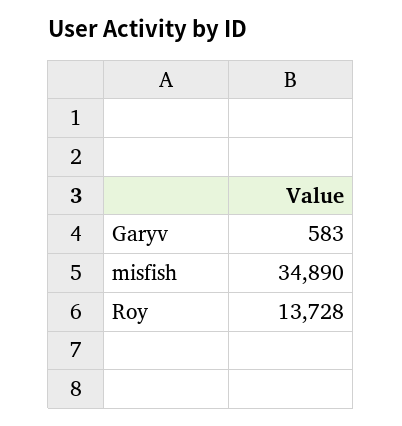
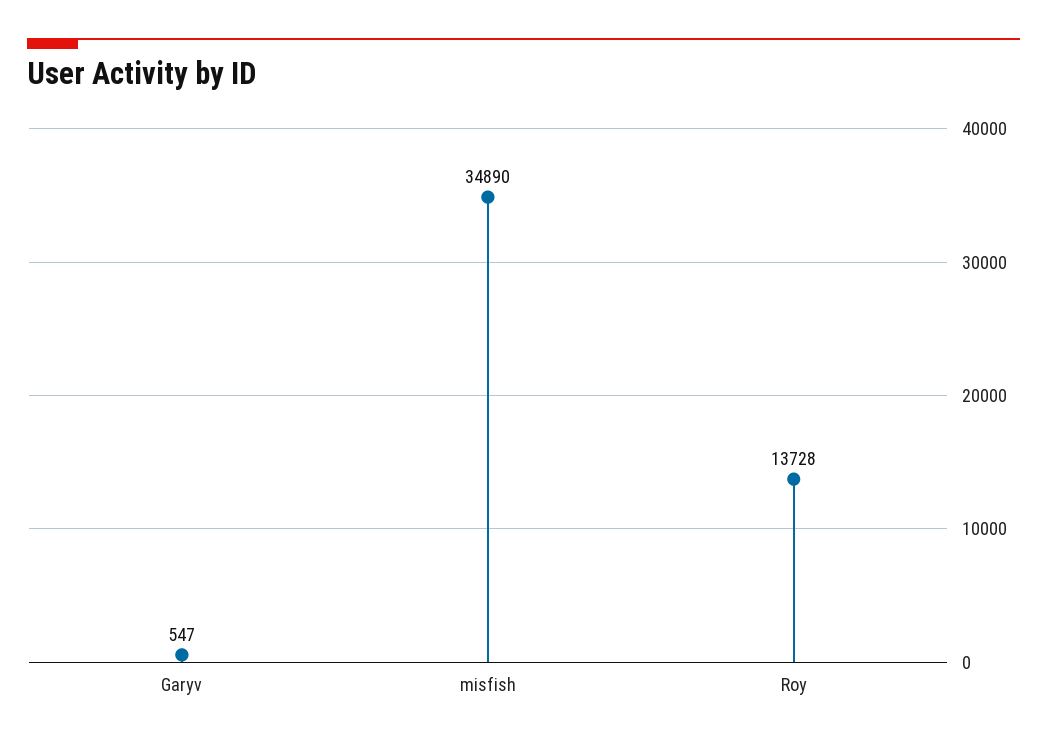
Garyv: 583 -> 547

